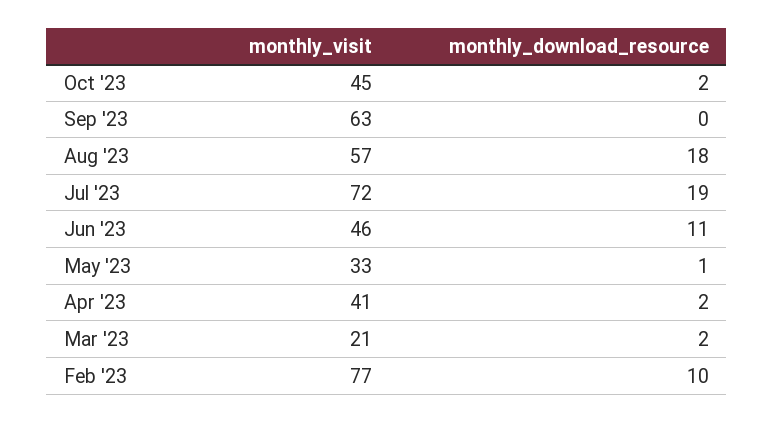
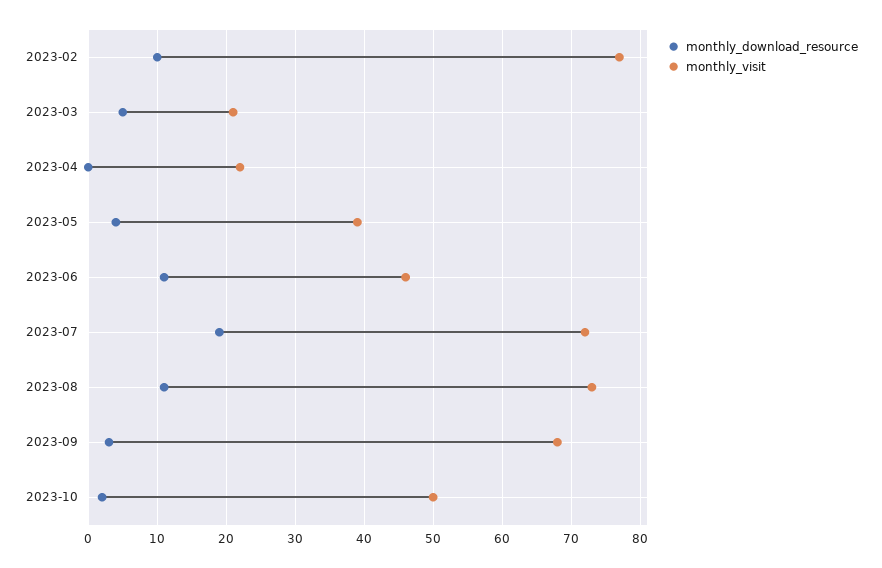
monthly_visit, Oct '23: 45 -> 50
monthly_visit, Sep '23: 63 -> 68
monthly_download_resource, Sep '23: 0 -> 3
monthly_visit, Aug '23: 57 -> 73
monthly_download_resource, Aug '23: 18 -> 11
monthly_visit, May '23: 33 -> 39
monthly_download_resource, May '23: 1 -> 4
monthly_visit, Apr '23: 41 -> 22
monthly_download_resource, Apr '23: 2 -> 0
monthly_download_resource, Mar '23: 2 -> 5

